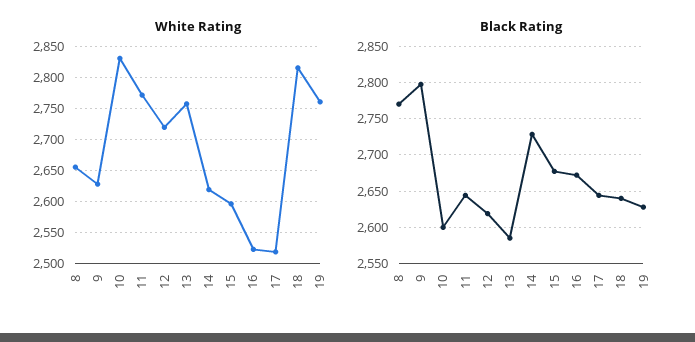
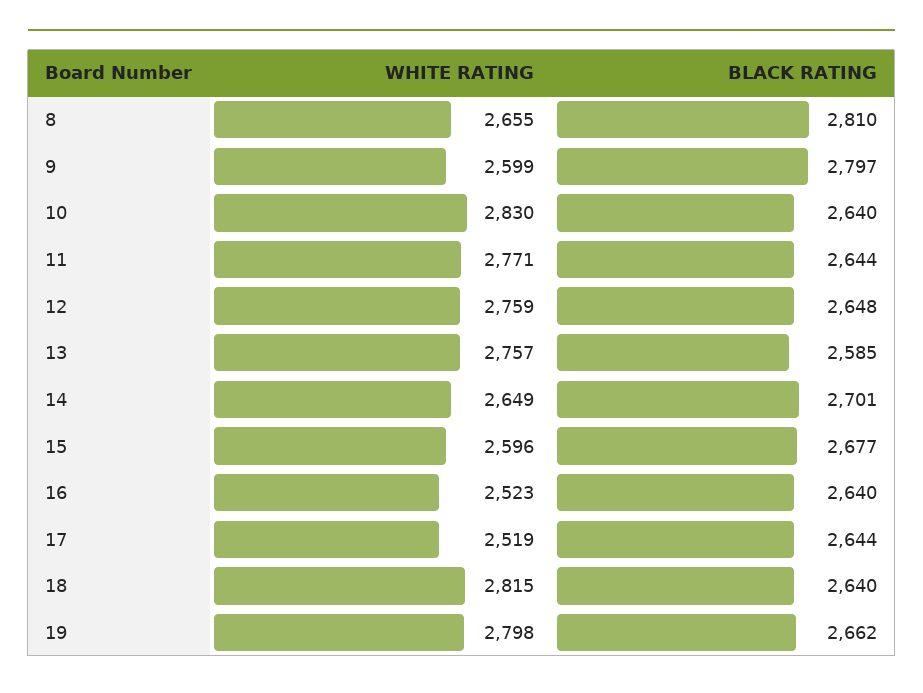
White Rating, 9: 2630 -> 2599
White Rating, 12: 2720 -> 2759
White Rating, 14: 2620 -> 2649
White Rating, 19: 2760 -> 2798
Black Rating, 8: 2770 -> 2810
Black Rating, 10: 2600 -> 2640
Black Rating, 12: 2620 -> 2648
Black Rating, 14: 2730 -> 2701
Black Rating, 16: 2670 -> 2640
Black Rating, 19: 2630 -> 2662

